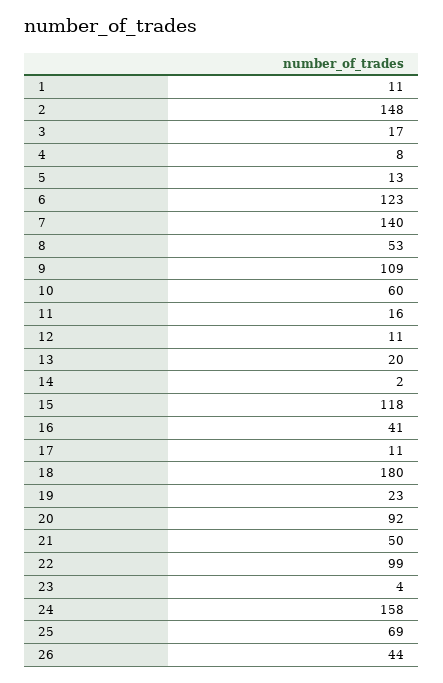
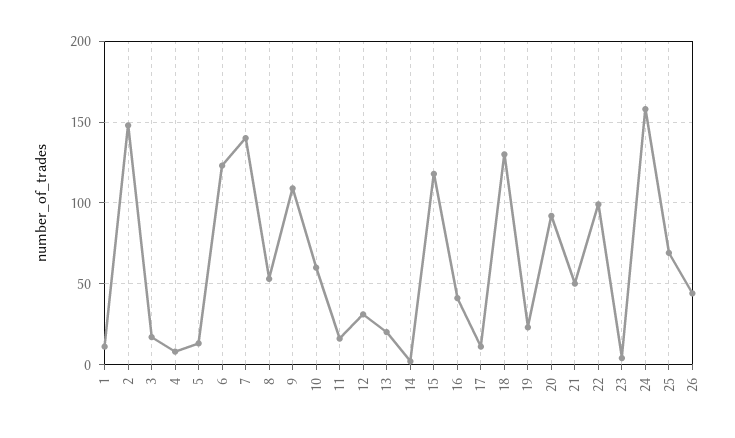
12: 11 -> 30
18: 180 -> 130

